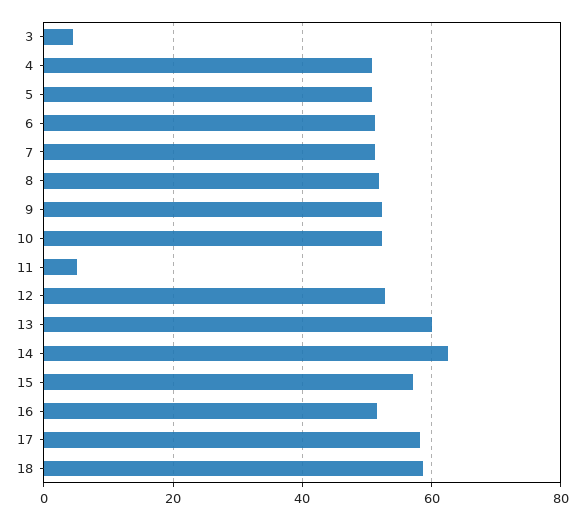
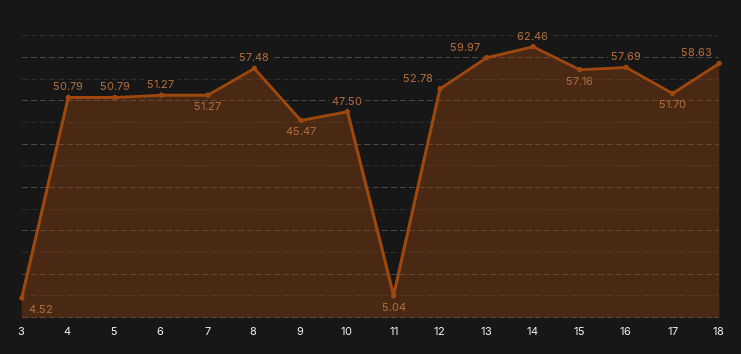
8: 52 -> 57.48
9: 52 -> 45.47
10: 52 -> 47.5
16: 52 -> 57.69
17: 58 -> 51.7

